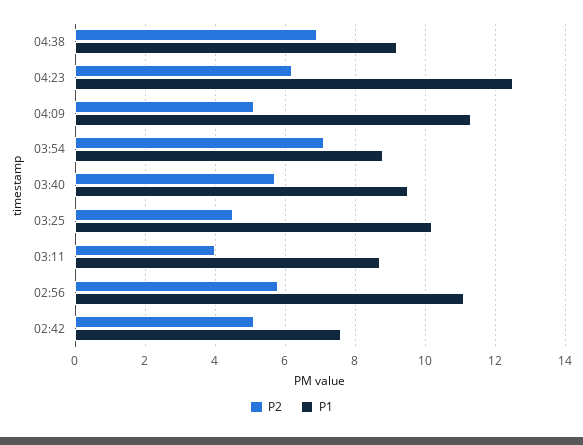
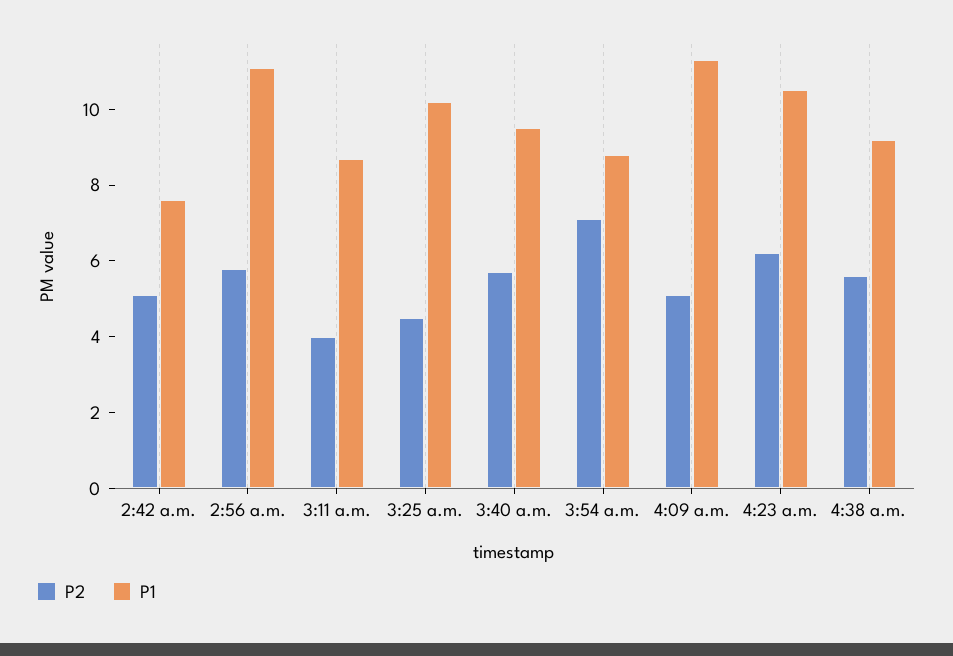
P2, 04:38: 7 -> 5.5
P1, 04:23: 12.5 -> 10.5

